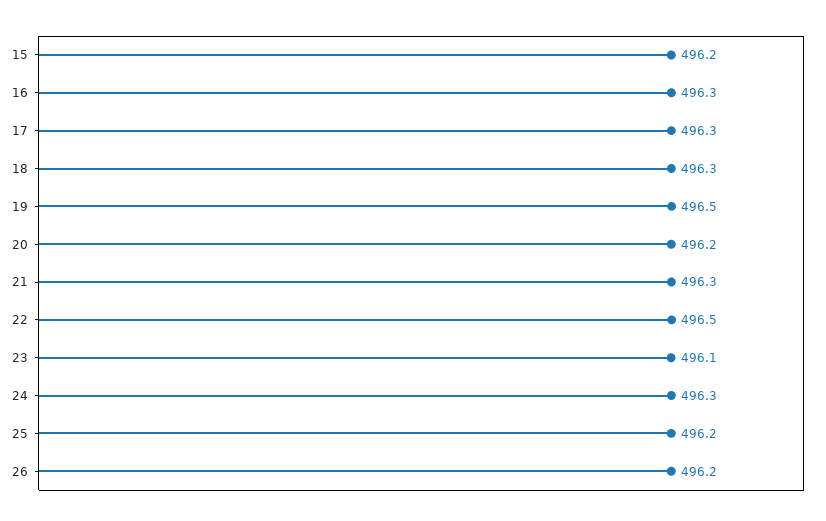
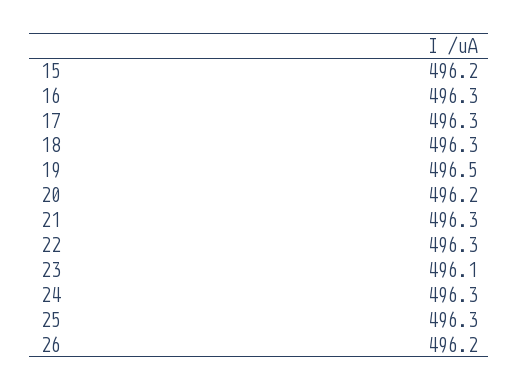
22: 496.5 -> 496.3
25: 496.2 -> 496.3

